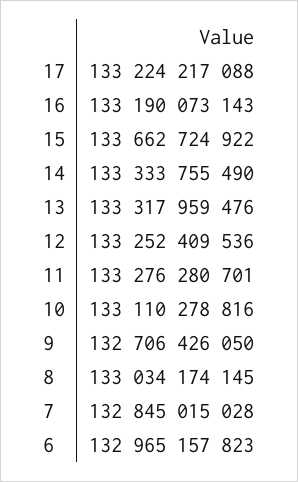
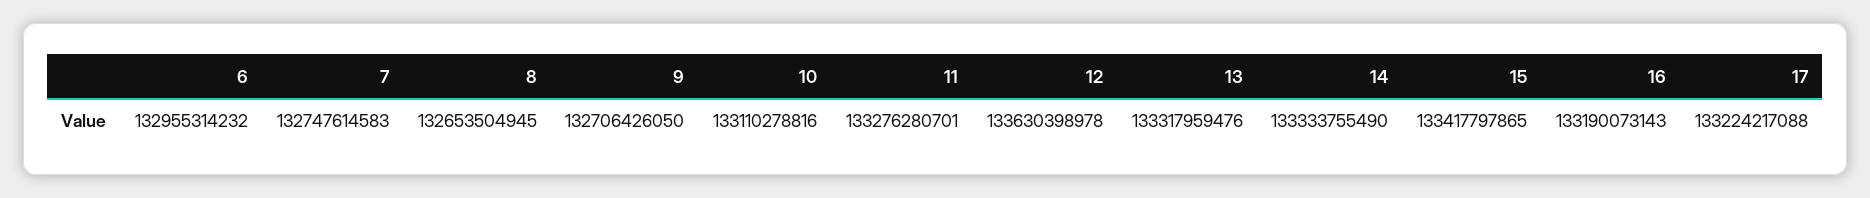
15: 133662724922 -> 133417797865
12: 133252409536 -> 133630398978
8: 133034174145 -> 132653504945
7: 132845015028 -> 132747614583
6: 132965157823 -> 132955314232

